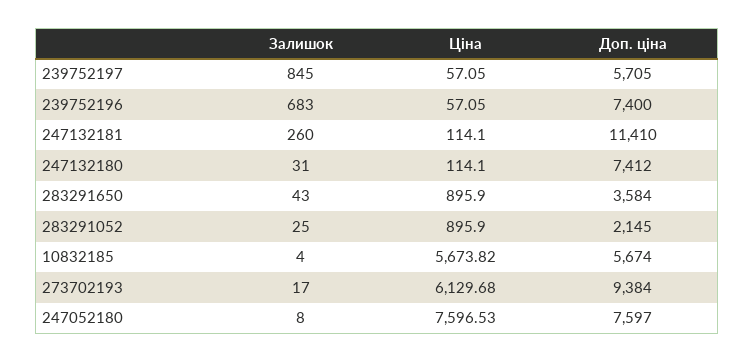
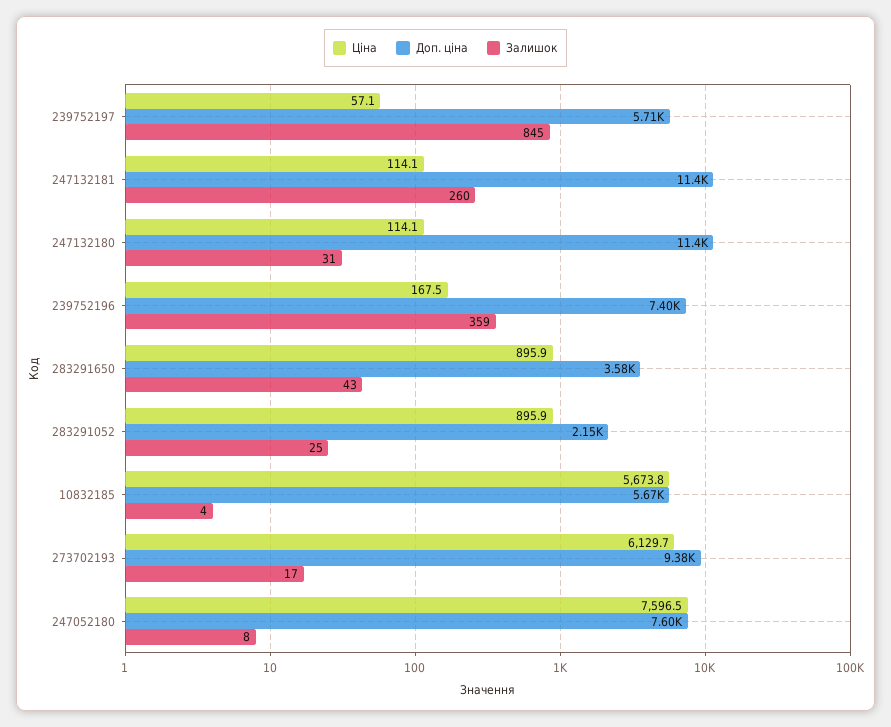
Залишок, 239752196: 683 -> 359
Ціна, 239752196: 57.05 -> 167.5
Доп. ціна, 247132180: 7412 -> 11400

